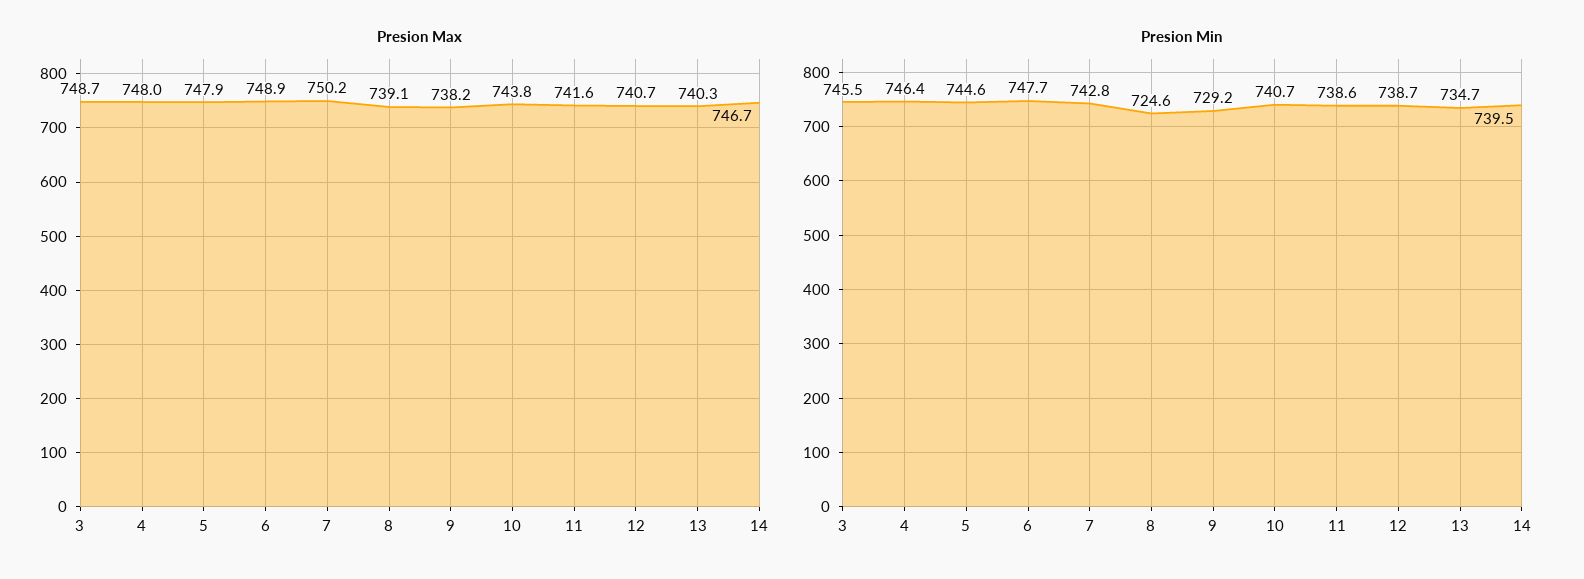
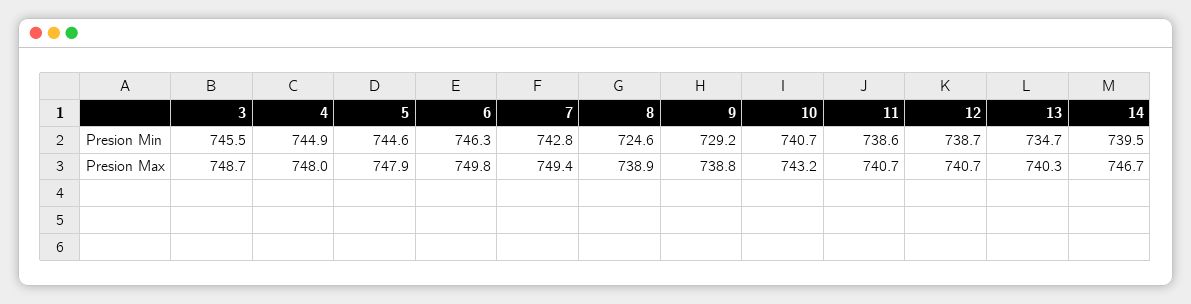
Presion Max, 6: 748.9 -> 749.8
Presion Max, 7: 750.2 -> 749.4
Presion Max, 8: 739.1 -> 738.9
Presion Max, 9: 738.2 -> 738.8
Presion Max, 10: 743.8 -> 743.2
Presion Max, 11: 741.6 -> 740.7
Presion Min, 4: 746.4 -> 744.9
Presion Min, 6: 747.7 -> 746.3

